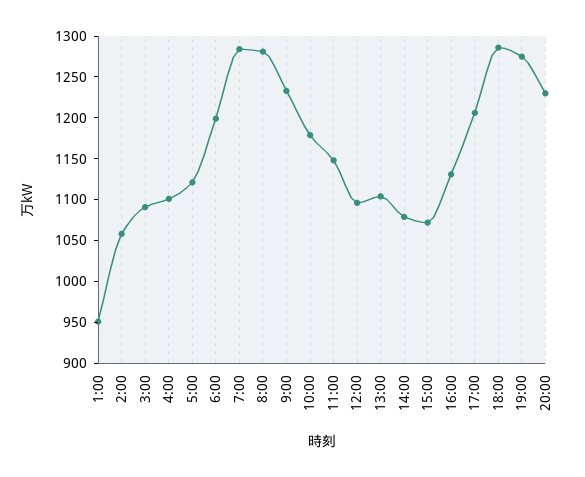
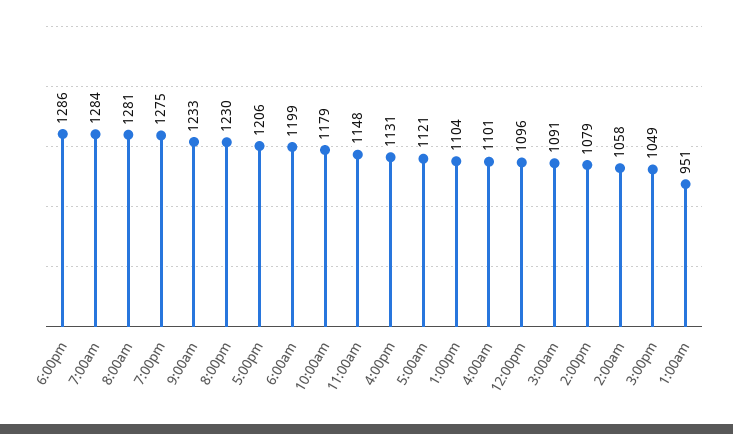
15:00: 1070 -> 1049

